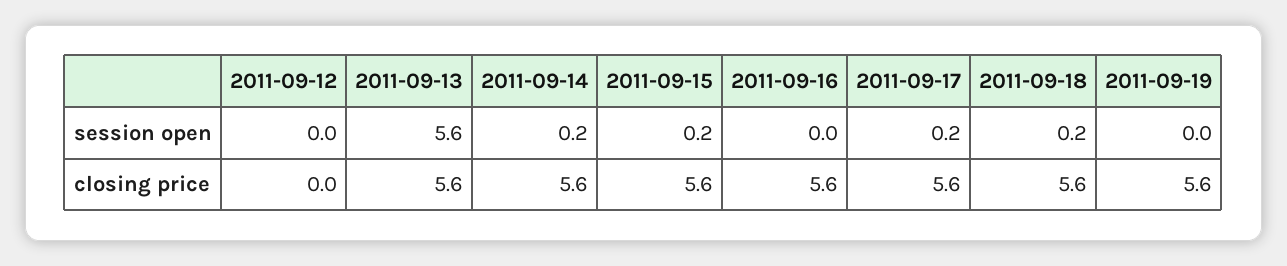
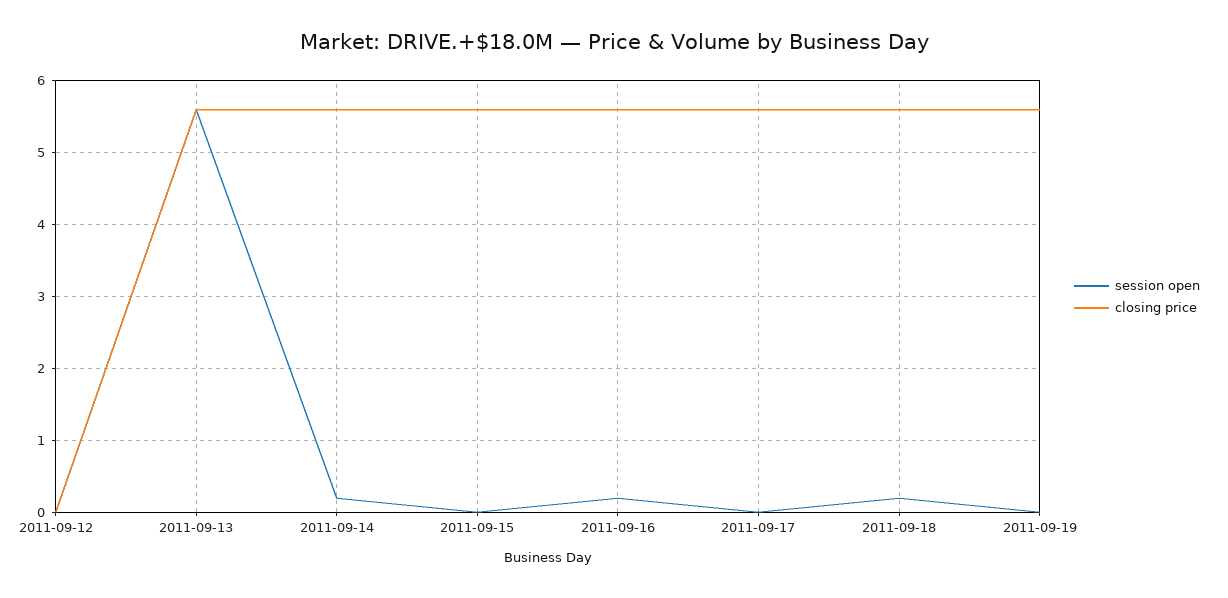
session open, 2011-09-15: 0.2 -> 0
session open, 2011-09-16: 0 -> 0.2
session open, 2011-09-17: 0.2 -> 0

